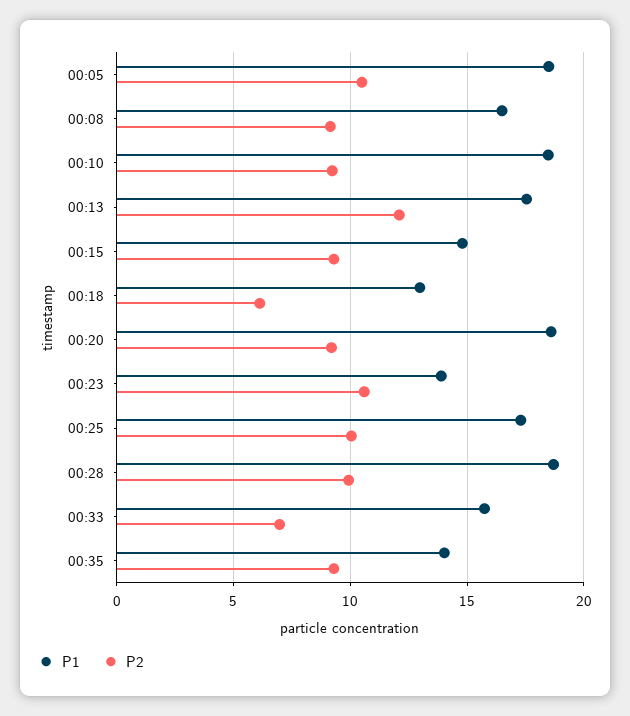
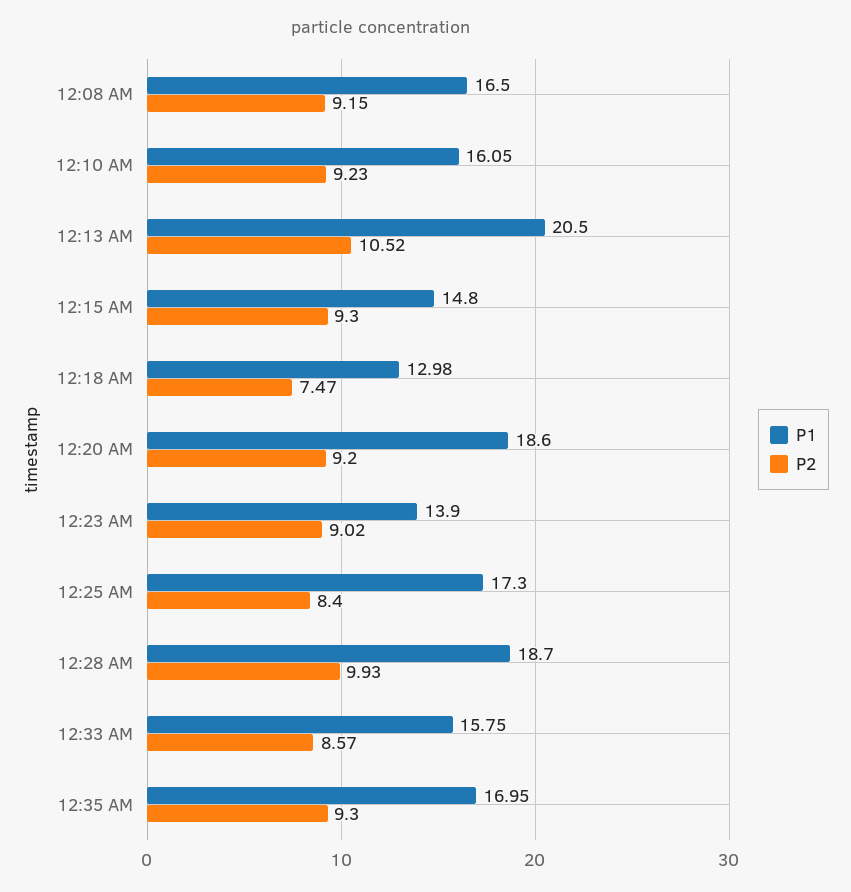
P1, 00:05: 18.5 -> none
P2, 00:05: 10.5 -> none
P1, 00:10: 18.5 -> 16.05
P1, 00:13: 17.5 -> 20.5
P2, 00:13: 12 -> 10.52
P2, 00:18: 6 -> 7.47
P2, 00:23: 10.5 -> 9.02
P2, 00:25: 10 -> 8.4
P2, 00:33: 7 -> 8.57
P1, 00:35: 14 -> 16.95

